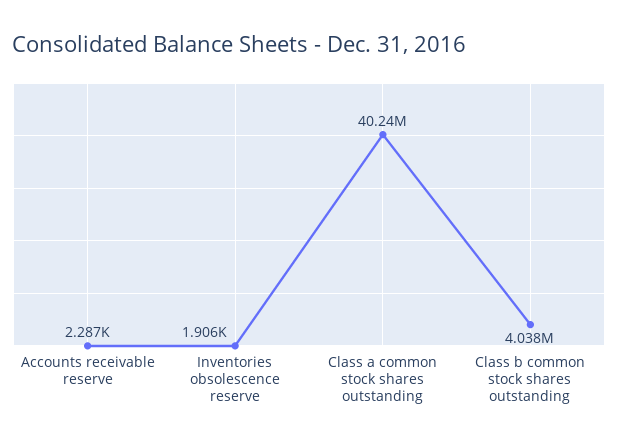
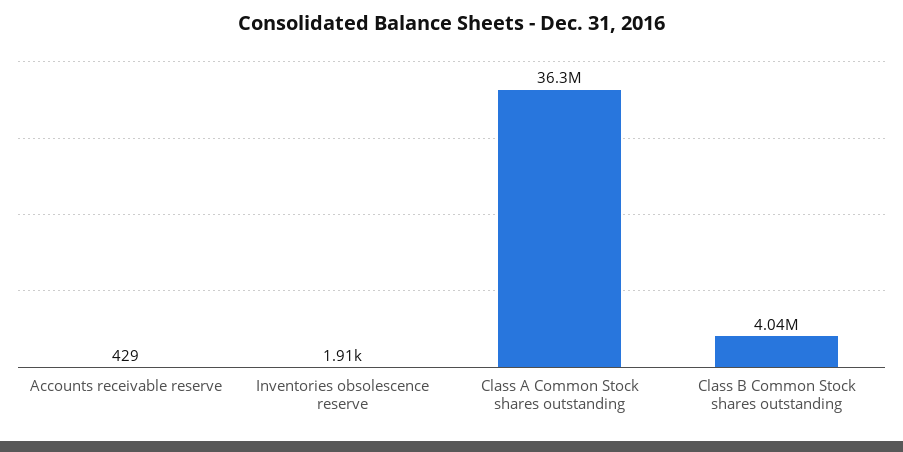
Accounts receivable reserve: 2287 -> 429
Class a common stock shares outstanding: 40240000 -> 36300000

